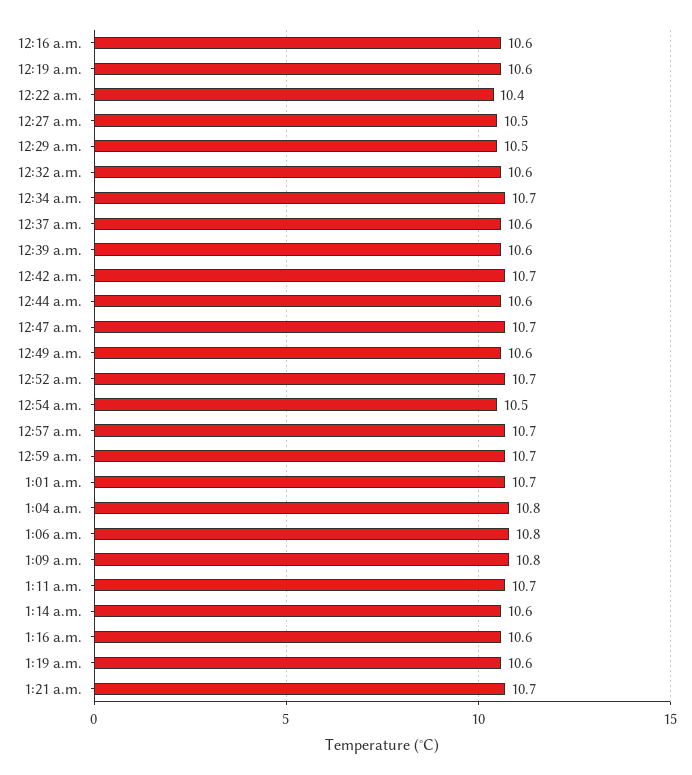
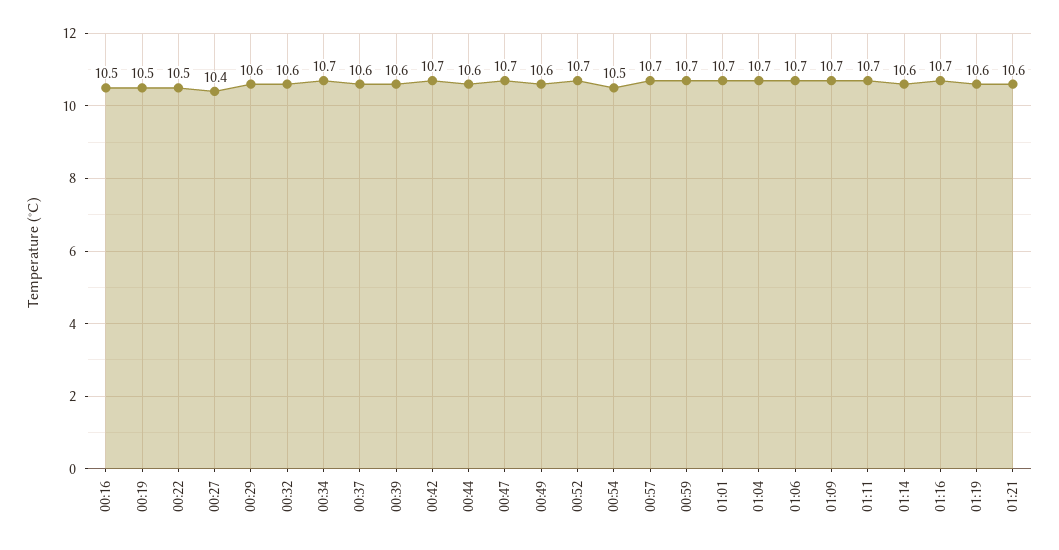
12:16 a.m.: 10.6 -> 10.5
12:19 a.m.: 10.6 -> 10.5
12:22 a.m.: 10.4 -> 10.5
12:27 a.m.: 10.5 -> 10.4
12:29 a.m.: 10.5 -> 10.6
1:04 a.m.: 10.8 -> 10.7
1:06 a.m.: 10.8 -> 10.7
1:09 a.m.: 10.8 -> 10.7
1:16 a.m.: 10.6 -> 10.7
1:21 a.m.: 10.7 -> 10.6

